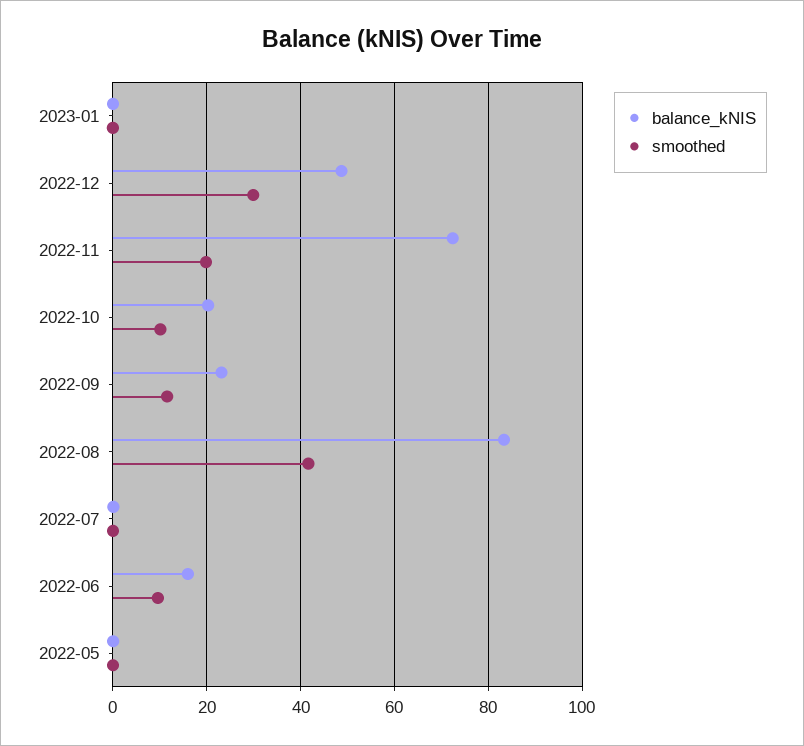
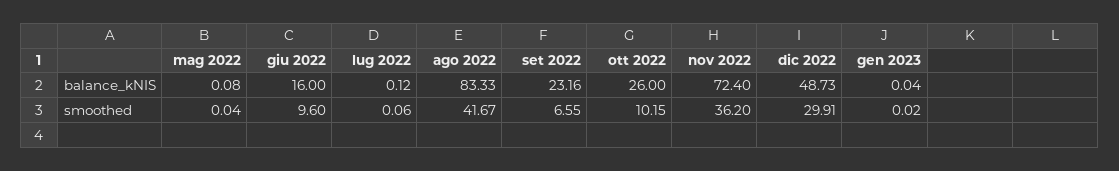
smoothed, 2022-11: 20 -> 36.2
balance_kNIS, 2022-10: 20 -> 26
smoothed, 2022-09: 12 -> 6.55

